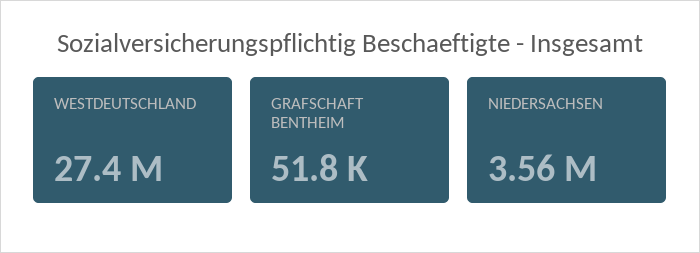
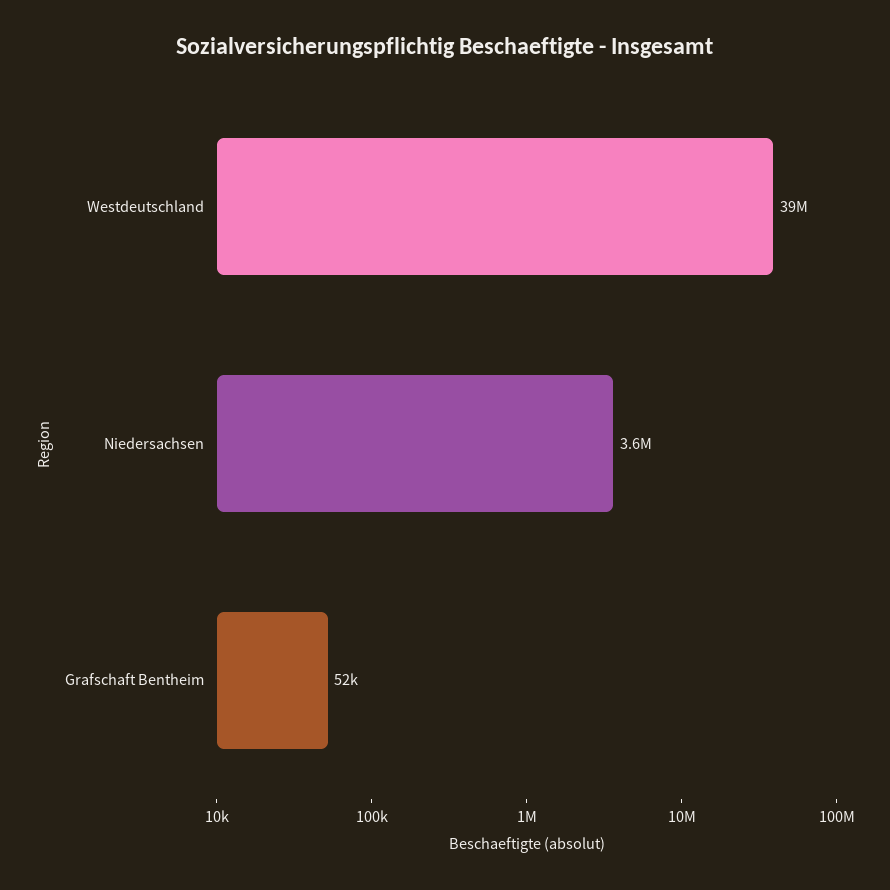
WESTDEUTSCHLAND: 27400000 -> 39000000

